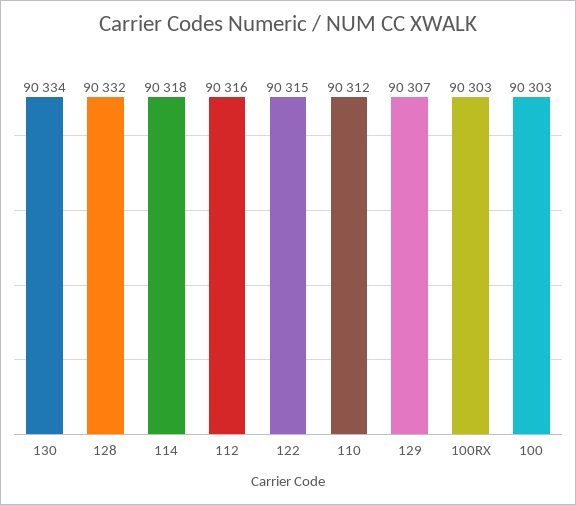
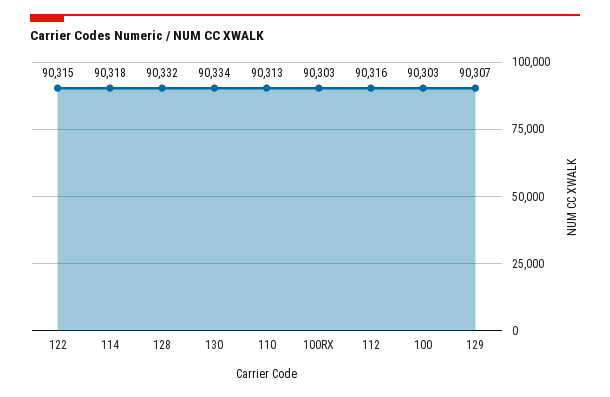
110: 90312 -> 90313

